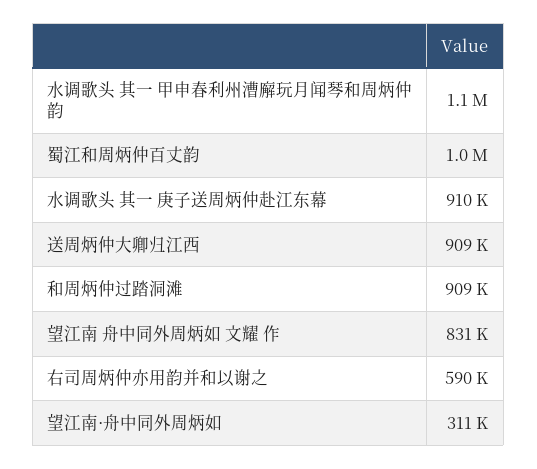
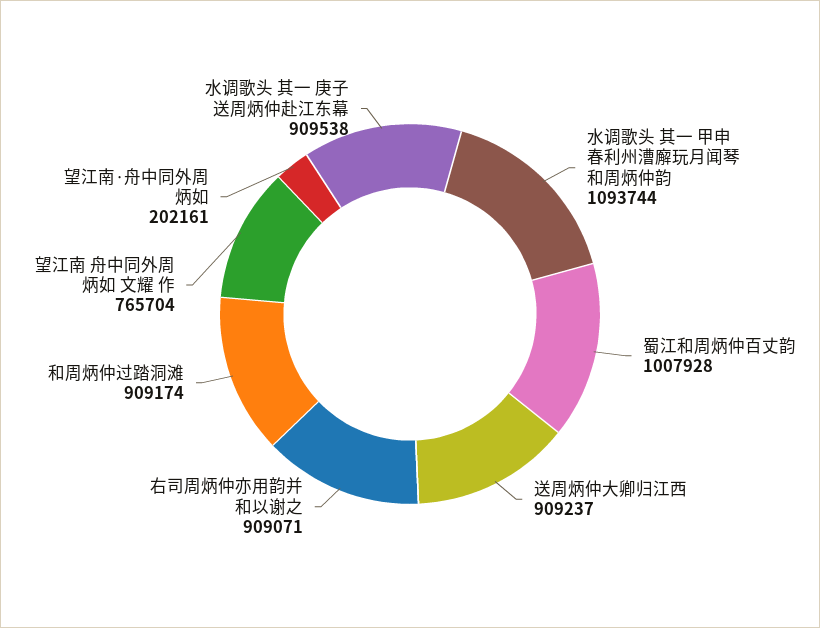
望江南 舟中同外周炳如 文耀 作: 831000 -> 765704
右司周炳仲亦用韵并和以谢之: 590000 -> 909071
望江南·舟中同外周炳如: 311000 -> 202161

